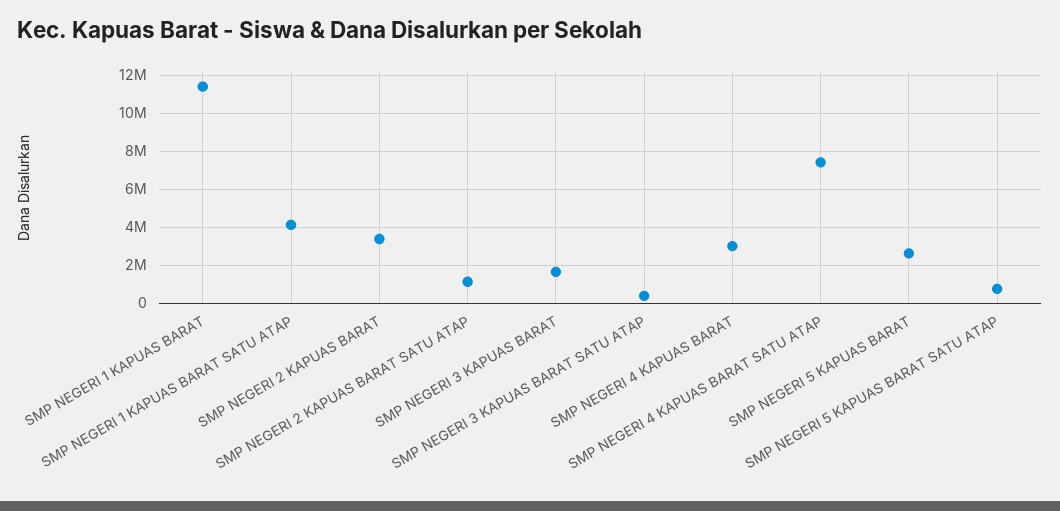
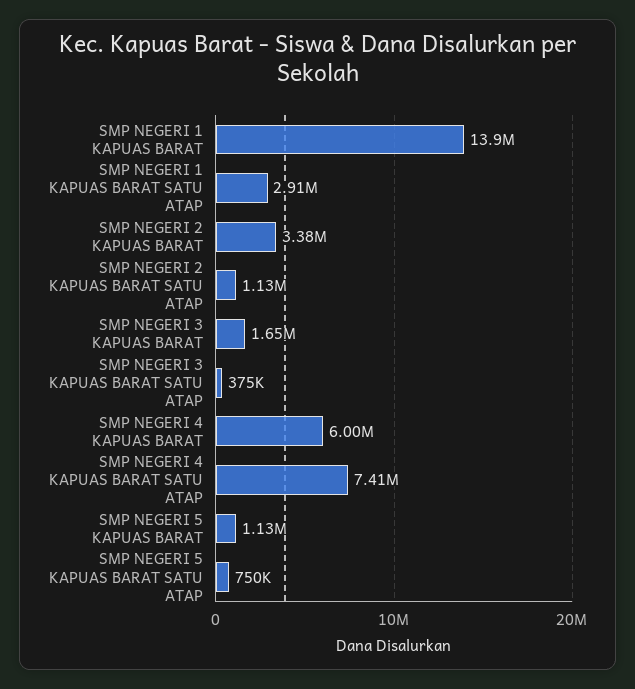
SMP NEGERI 1 KAPUAS BARAT: 11500000 -> 13900000
SMP NEGERI 1 KAPUAS BARAT SATU ATAP: 4000000 -> 2910000
SMP NEGERI 4 KAPUAS BARAT: 3000000 -> 6000000
SMP NEGERI 5 KAPUAS BARAT: 2500000 -> 1130000

